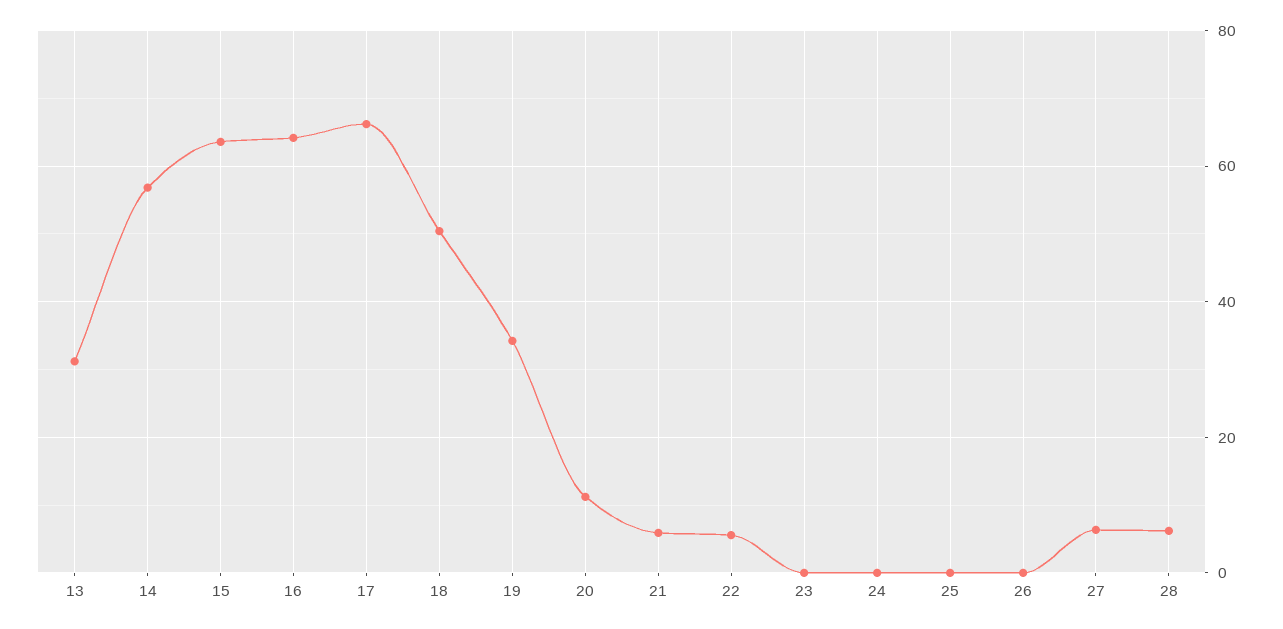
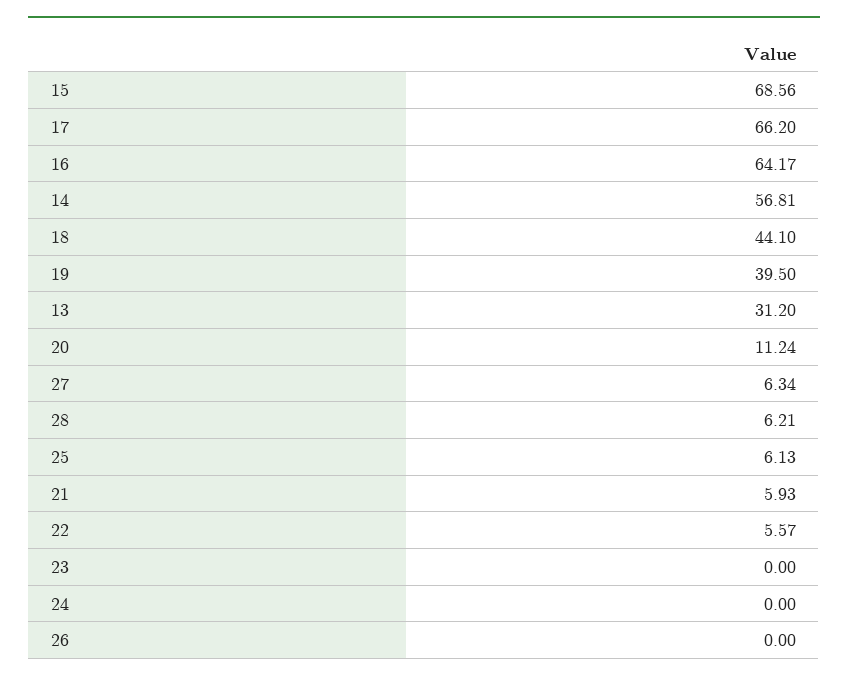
15: 64 -> 68.56
18: 50 -> 44.1
19: 34 -> 39.5
25: 0 -> 6.13

